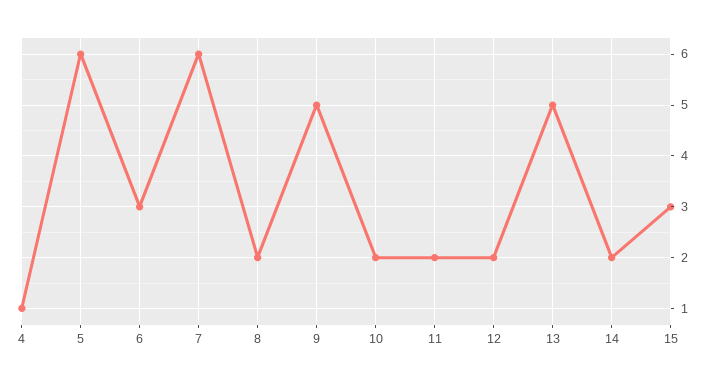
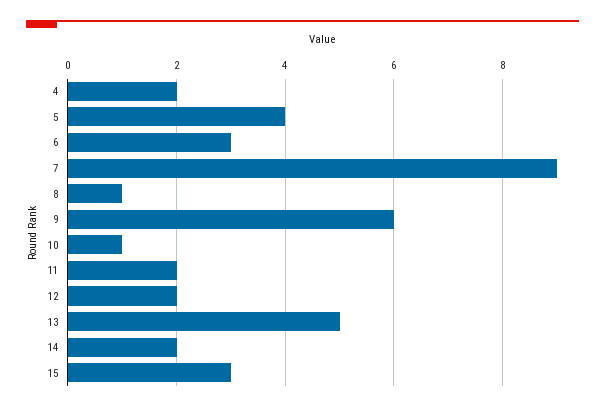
4: 1 -> 2
5: 6 -> 4
7: 6 -> 9
8: 2 -> 1
9: 5 -> 6
10: 2 -> 1

